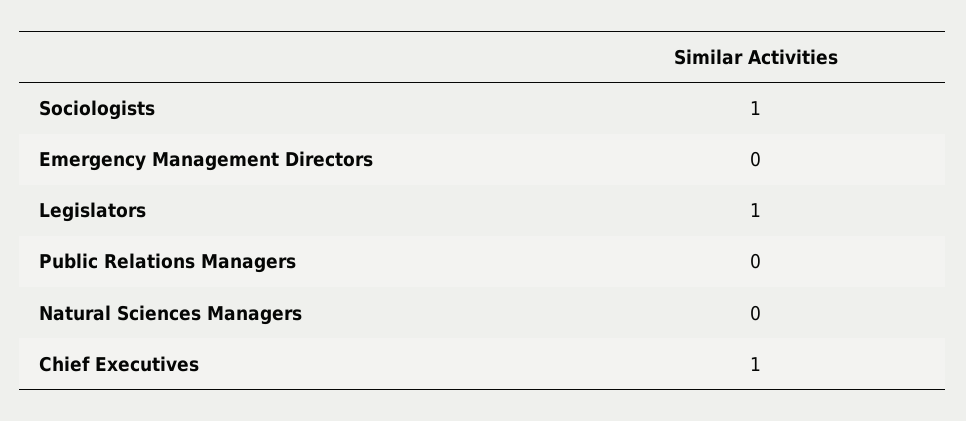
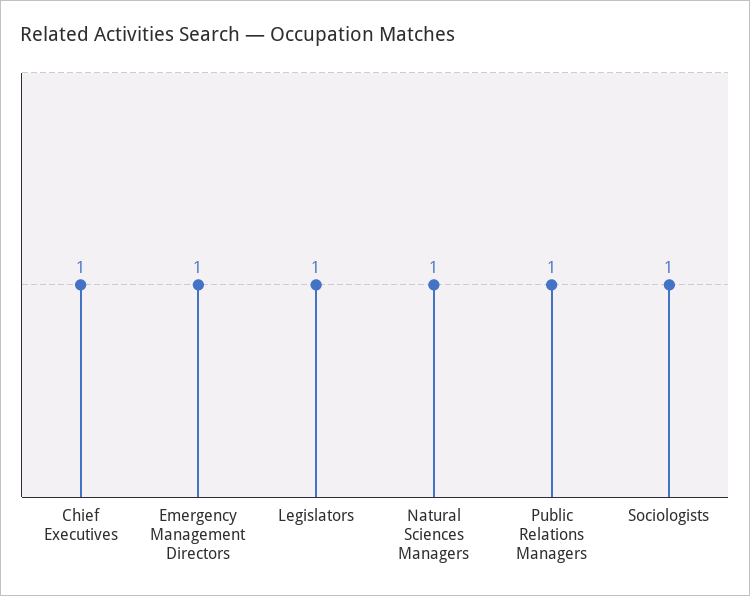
Emergency Management Directors: 0 -> 1
Public Relations Managers: 0 -> 1
Natural Sciences Managers: 0 -> 1

